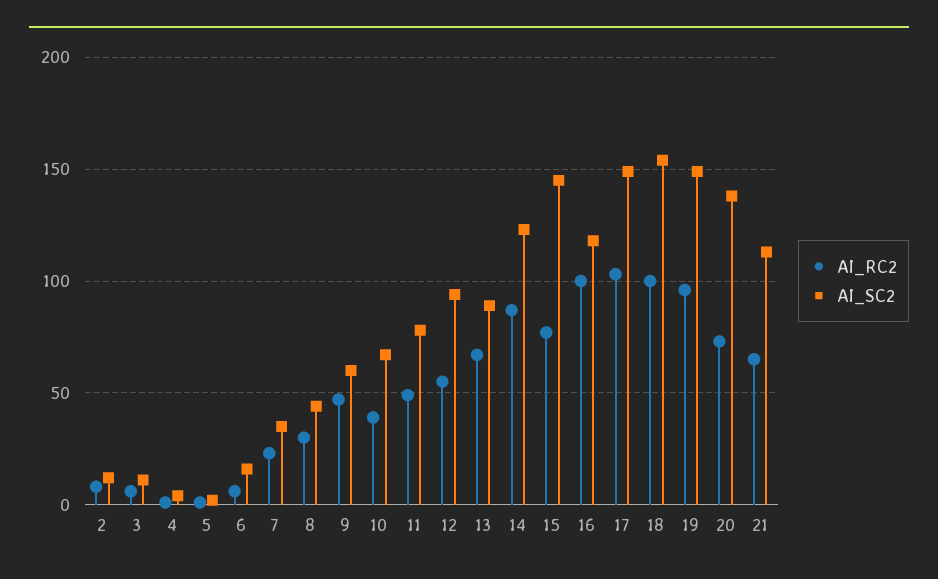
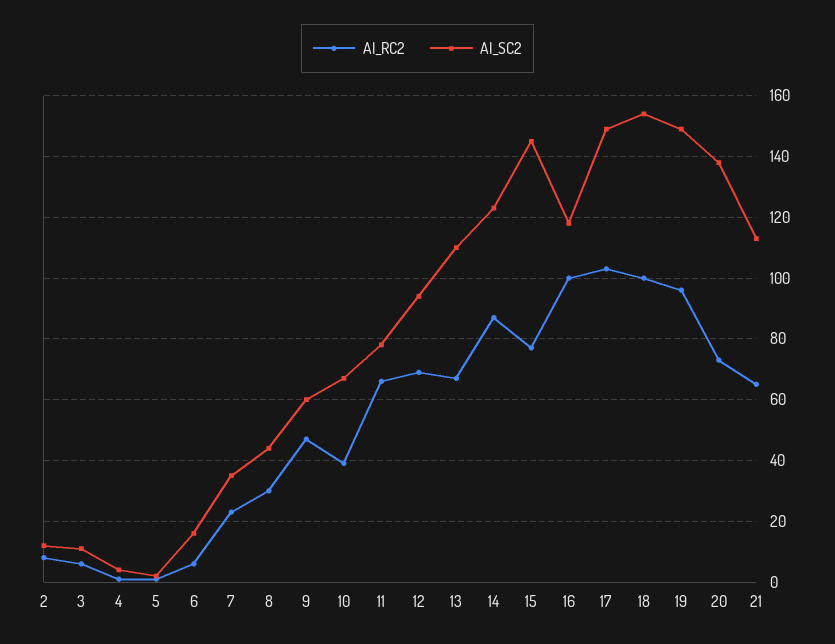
AI_RC2, 11: 50 -> 65
AI_RC2, 12: 55 -> 70
AI_SC2, 13: 90 -> 110

